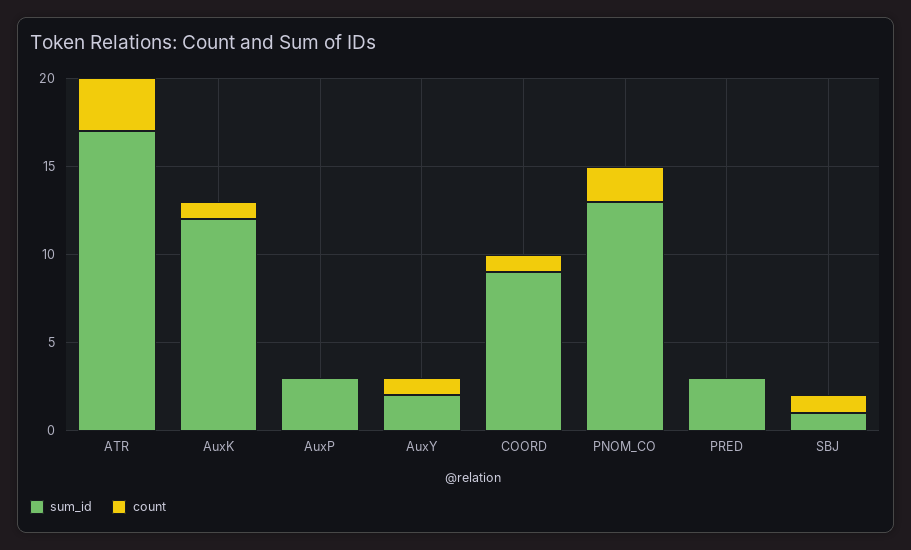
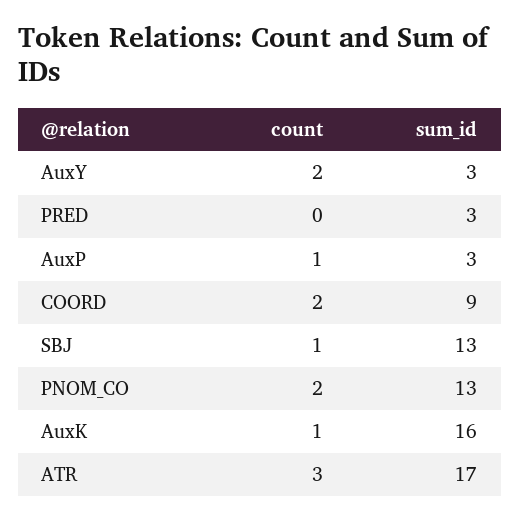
sum_id, AuxK: 12 -> 16
count, AuxP: 0 -> 1
sum_id, AuxY: 2 -> 3
count, AuxY: 1 -> 2
count, COORD: 1 -> 2
sum_id, SBJ: 1 -> 13

